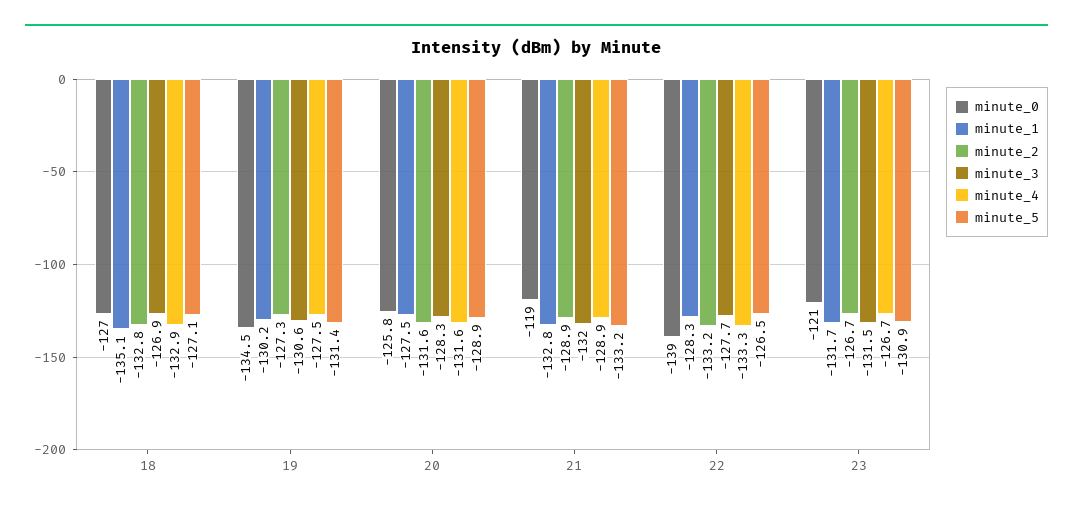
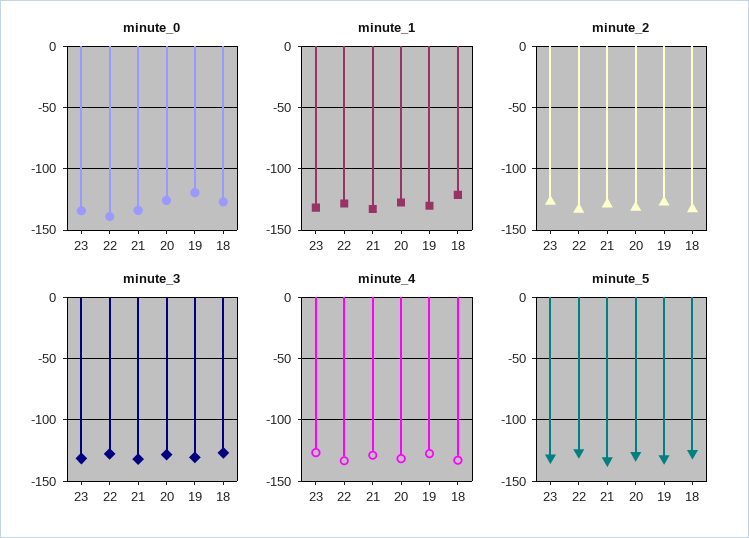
minute_1, 18: -135.1 -> -120
minute_0, 19: -134.5 -> -120
minute_0, 21: -119 -> -135
minute_0, 23: -121 -> -135

